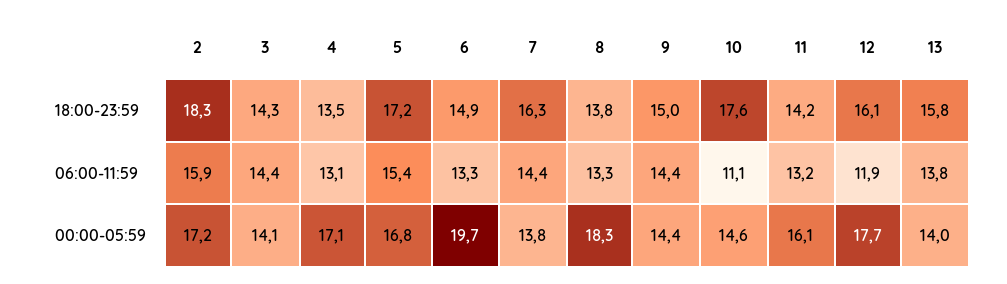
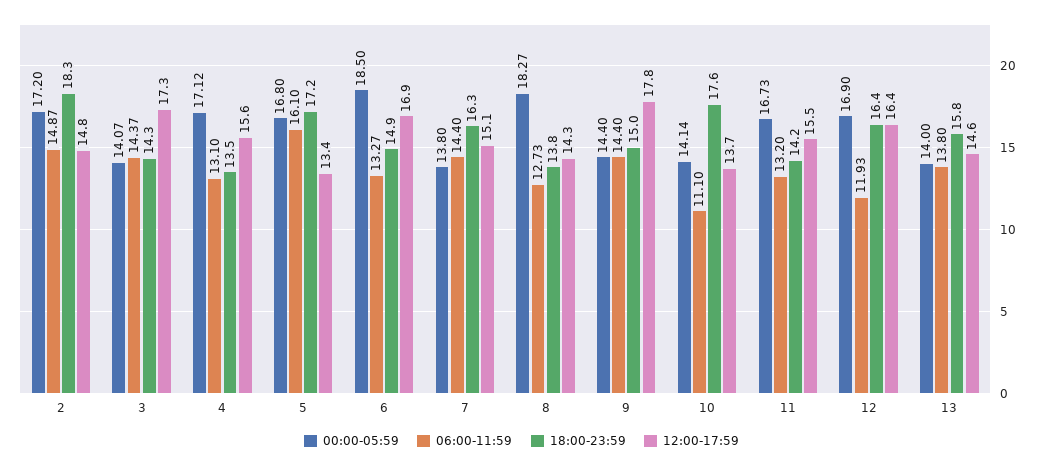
18:00-23:59, 12: 16.1 -> 16.4
06:00-11:59, 2: 15.9 -> 14.87
06:00-11:59, 5: 15.4 -> 16.1
06:00-11:59, 8: 13.3 -> 12.73
00:00-05:59, 6: 19.7 -> 18.5
00:00-05:59, 10: 14.6 -> 14.14
00:00-05:59, 11: 16.1 -> 16.73
00:00-05:59, 12: 17.7 -> 16.9
12:00-17:59, 2: none -> 14.8
12:00-17:59, 3: none -> 17.3
12:00-17:59, 4: none -> 15.6
12:00-17:59, 5: none -> 13.4
12:00-17:59, 6: none -> 16.9
12:00-17:59, 7: none -> 15.1
12:00-17:59, 8: none -> 14.3
12:00-17:59, 9: none -> 17.8
12:00-17:59, 10: none -> 13.7
12:00-17:59, 11: none -> 15.5
12:00-17:59, 12: none -> 16.4
12:00-17:59, 13: none -> 14.6

